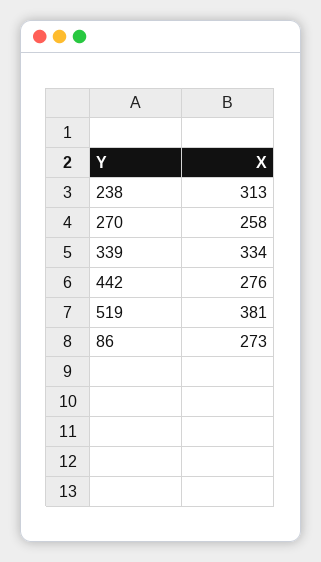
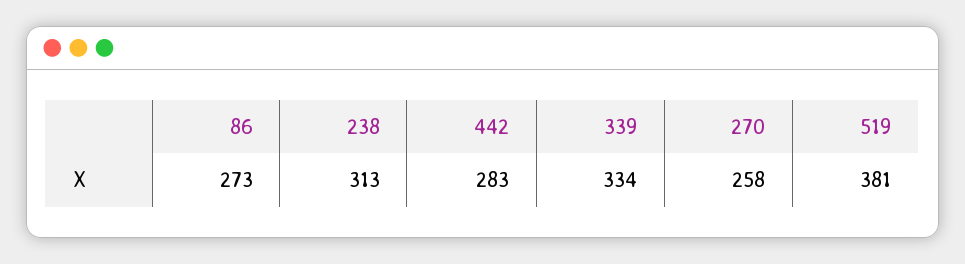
442: 276 -> 283

